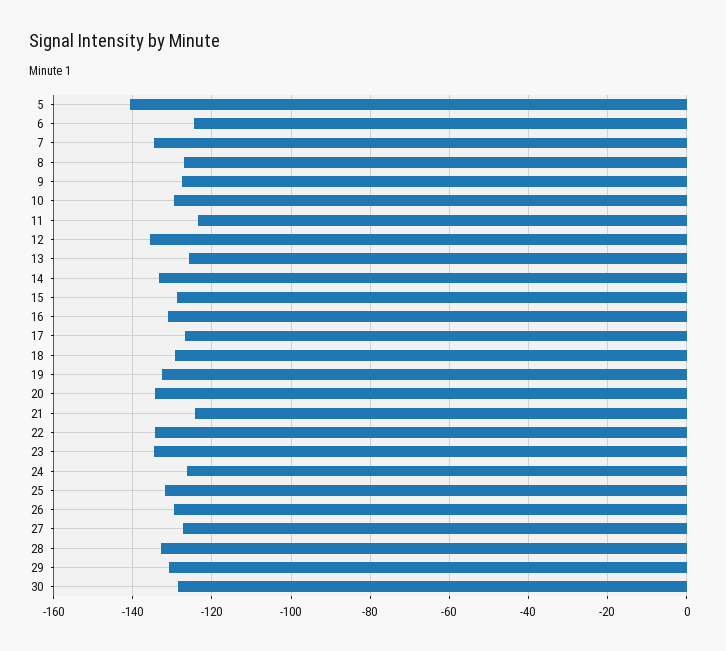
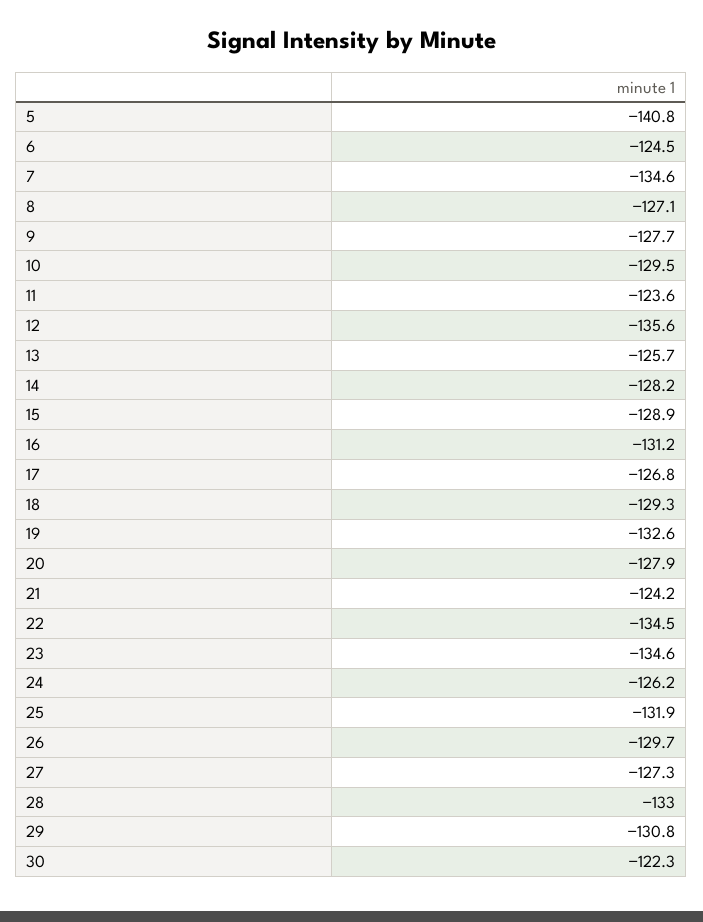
14: -134 -> -128.2
20: -134 -> -127.9
30: -128 -> -122.3

